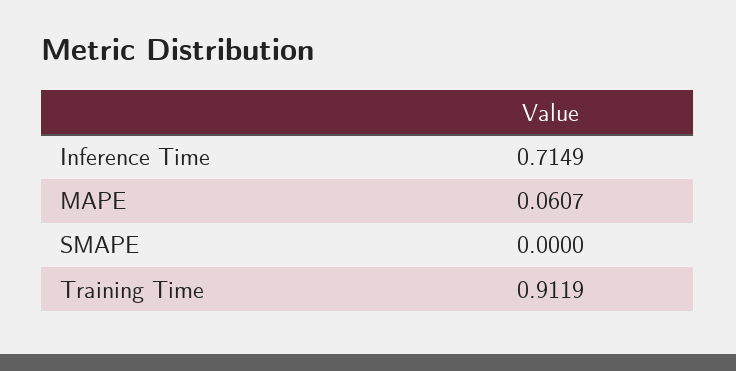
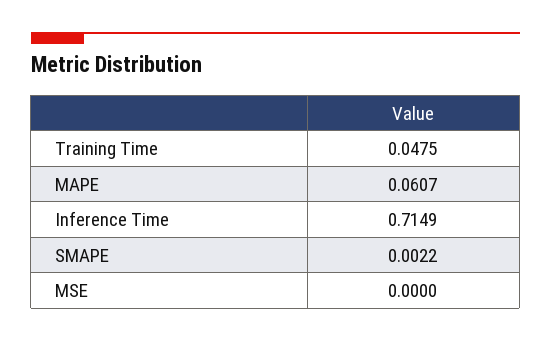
SMAPE: 0 -> 0.0022
Training Time: 0.9119 -> 0.0475
MSE: none -> 0

